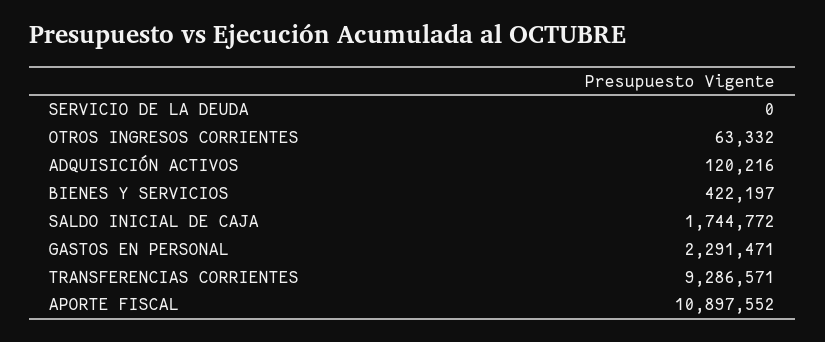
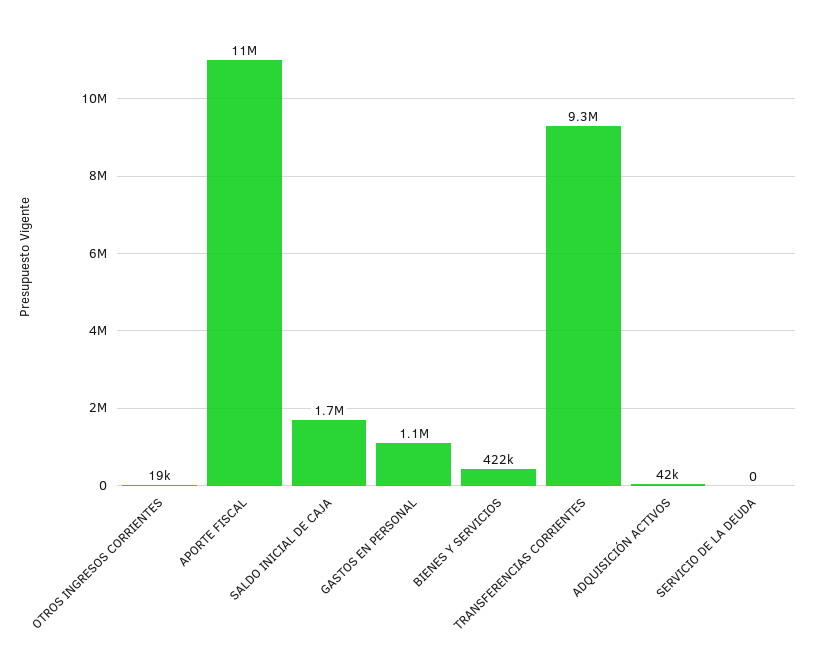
OTROS INGRESOS CORRIENTES: 63332 -> 19000
ADQUISICIÓN ACTIVOS: 120216 -> 42000
GASTOS EN PERSONAL: 2291471 -> 1100000

